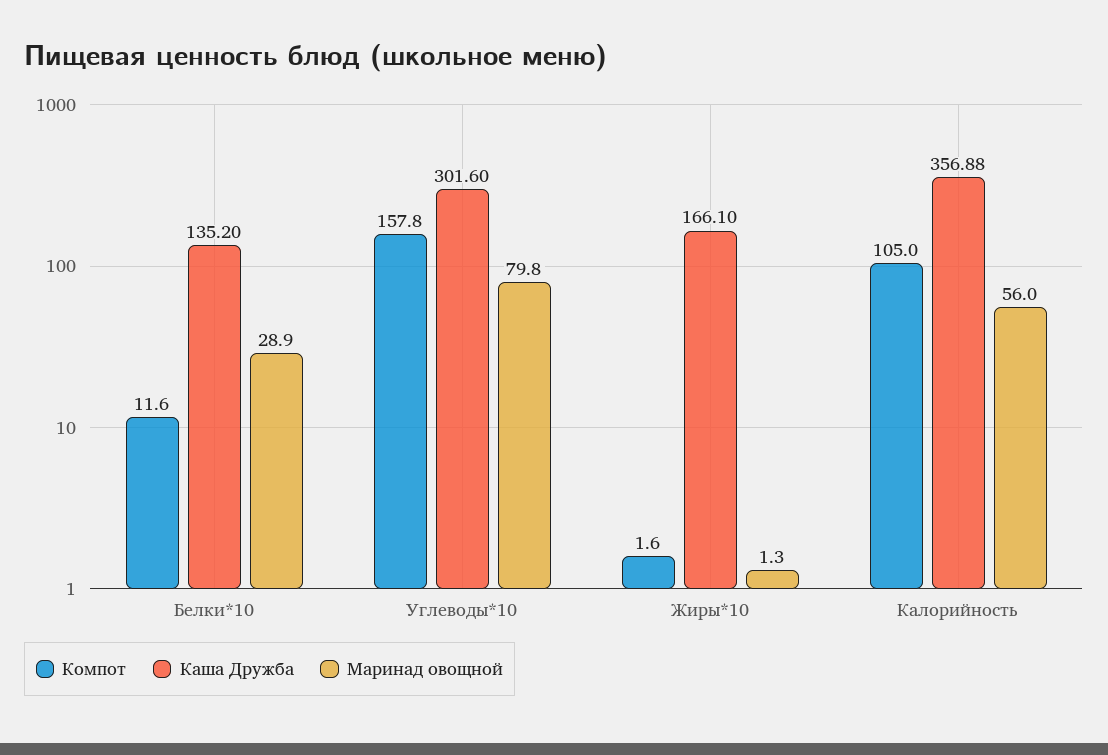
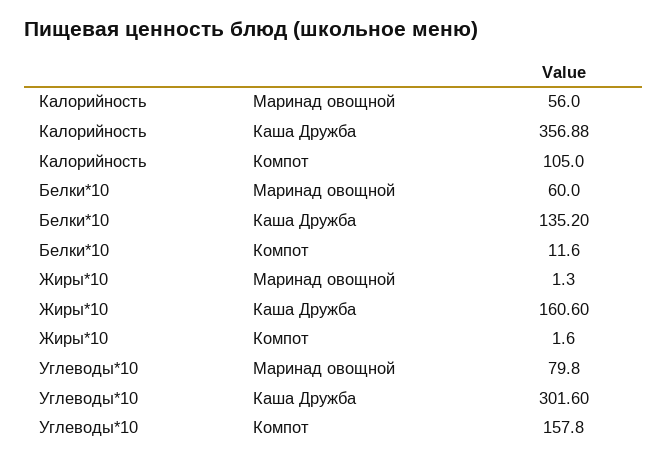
Маринад овощной, Белки*10: 28.9 -> 60
Каша Дружба, Жиры*10: 166.1 -> 160.6

